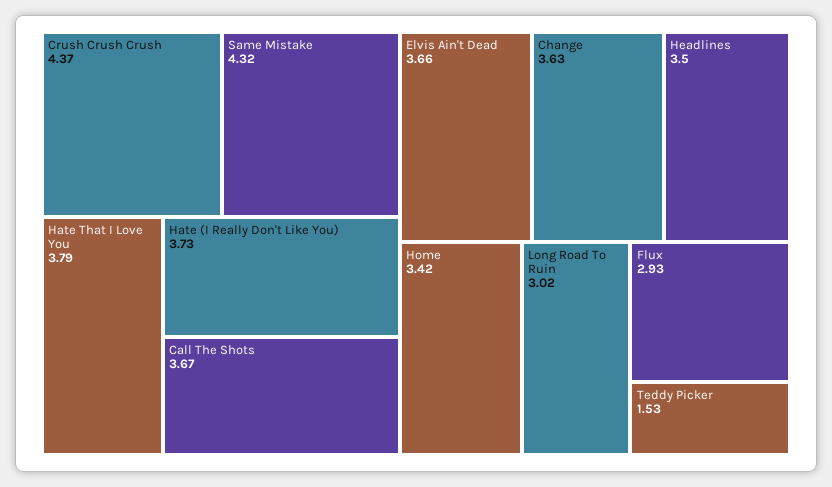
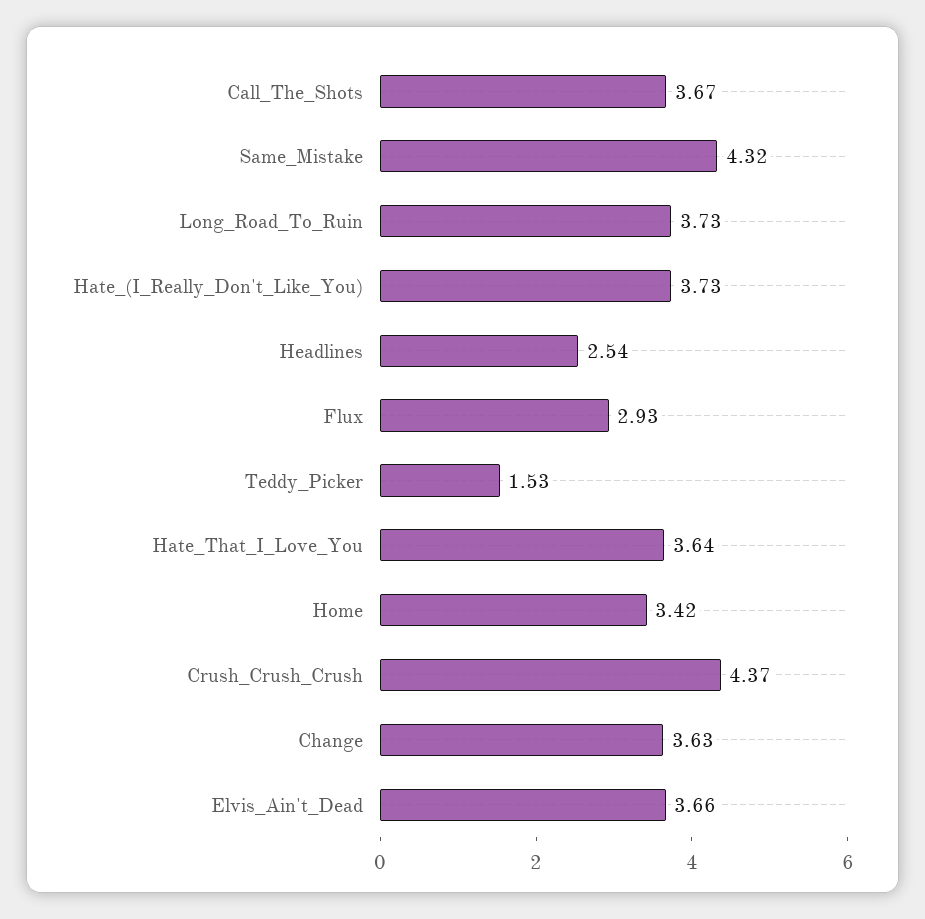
Hate That I Love You: 3.79 -> 3.64
Headlines: 3.5 -> 2.54
Long Road To Ruin: 3.02 -> 3.73

